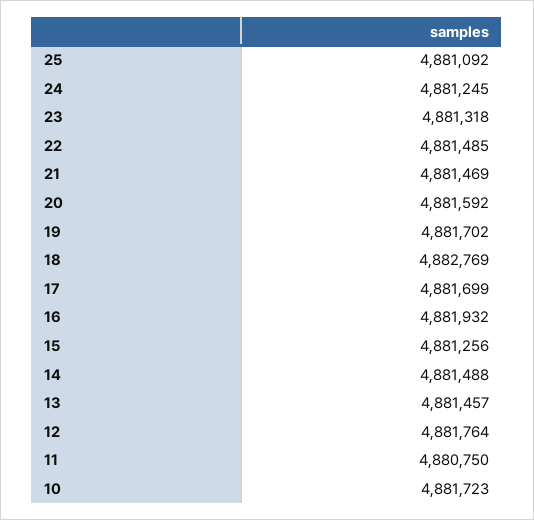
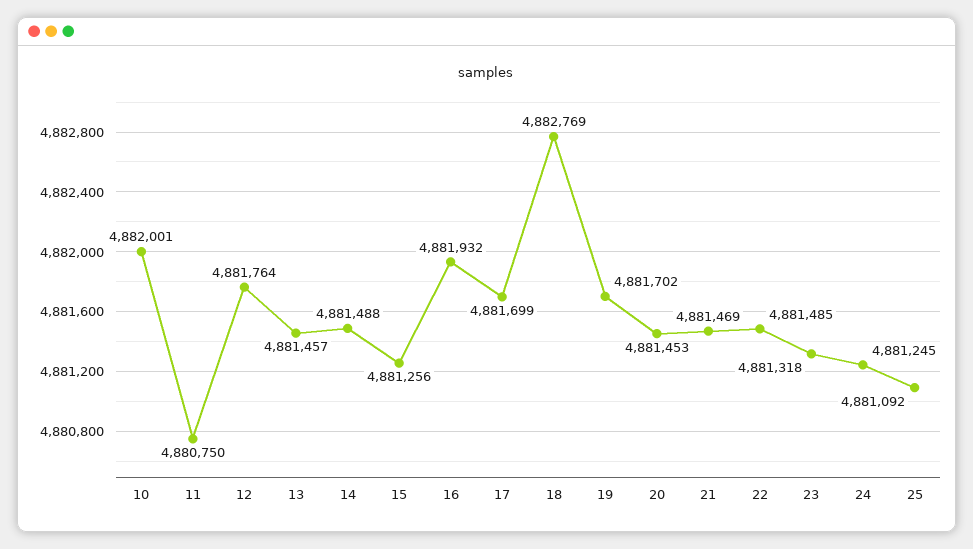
20: 4881592 -> 4881453
10: 4881723 -> 4882001

